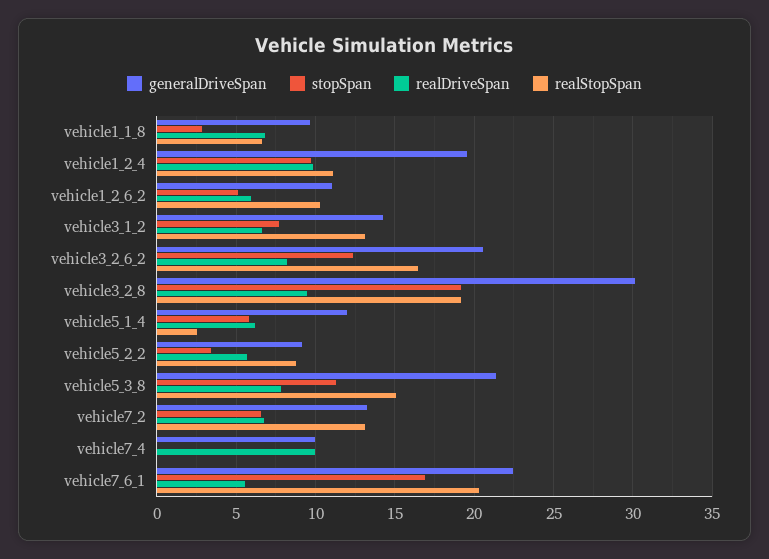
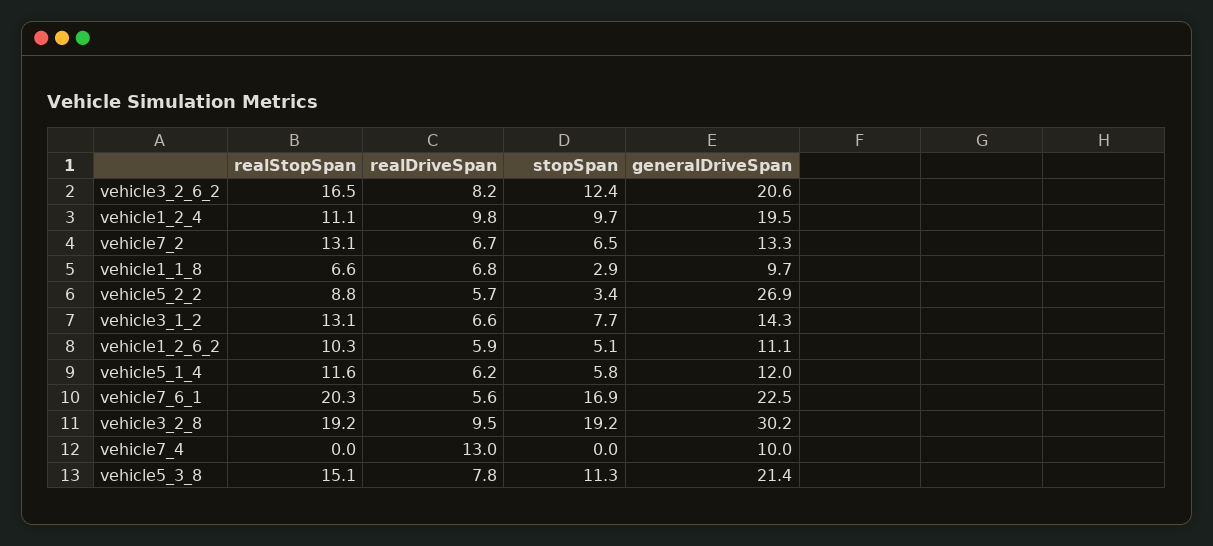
realStopSpan, vehicle5_1_4: 2.5 -> 11.6
generalDriveSpan, vehicle5_2_2: 9 -> 26.9
realDriveSpan, vehicle7_4: 10 -> 13

